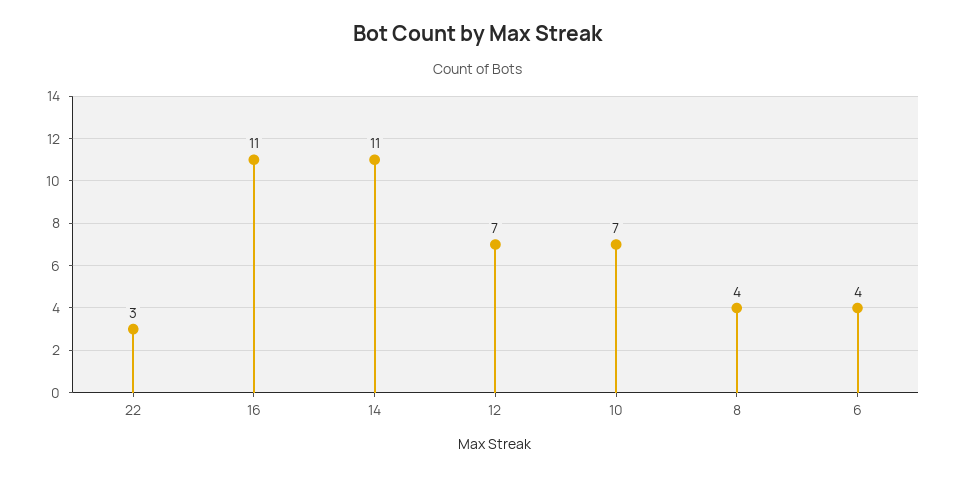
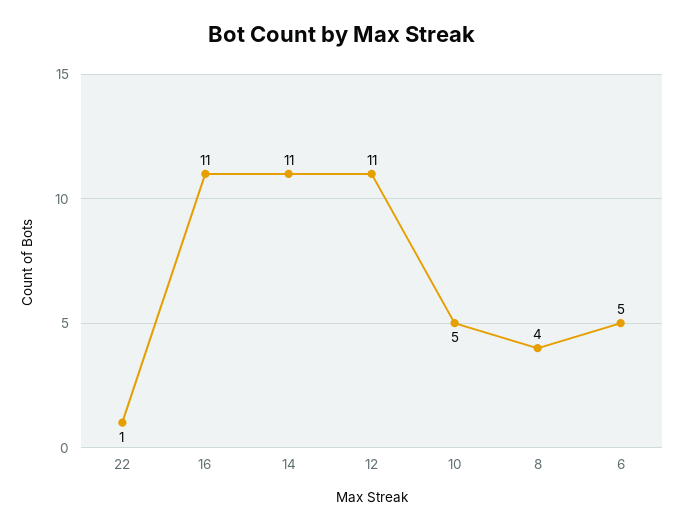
22: 3 -> 1
12: 7 -> 11
10: 7 -> 5
6: 4 -> 5

